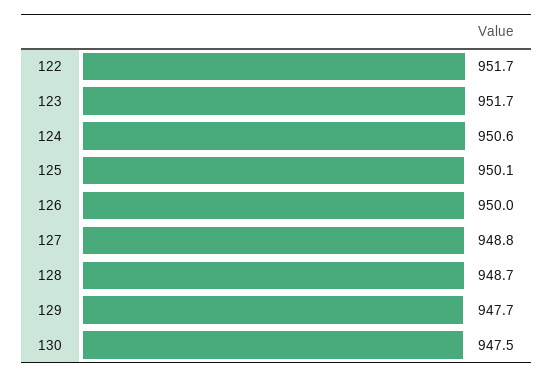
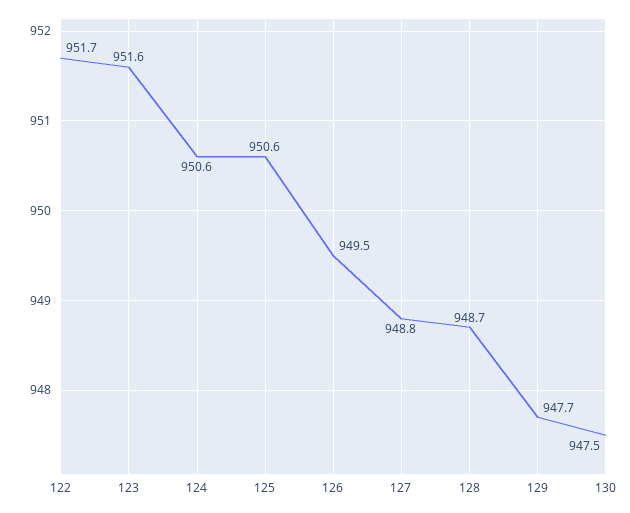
123: 951.7 -> 951.6
125: 950.1 -> 950.6
126: 950 -> 949.5

